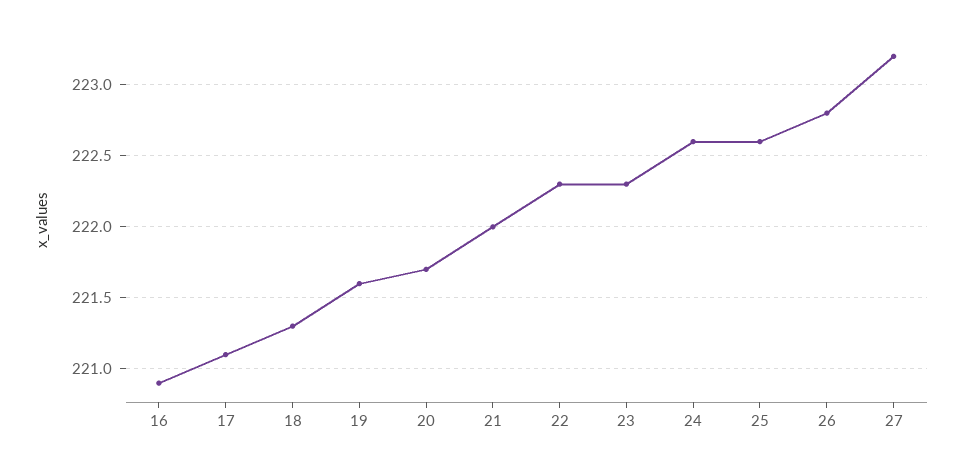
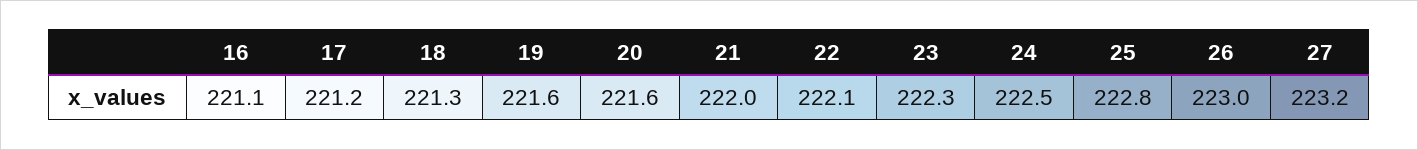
16: 220.9 -> 221.1
17: 221.1 -> 221.2
20: 221.7 -> 221.6
22: 222.3 -> 222.1
24: 222.6 -> 222.5
25: 222.6 -> 222.8
26: 222.8 -> 223

